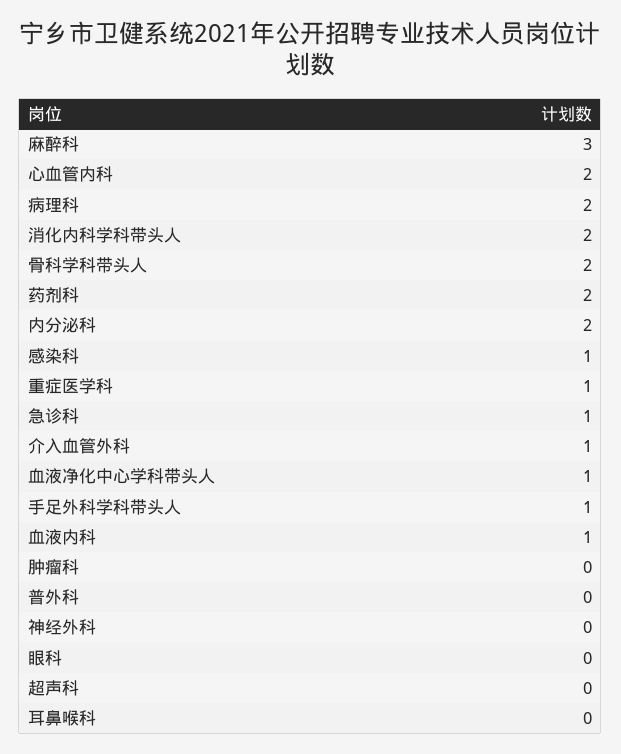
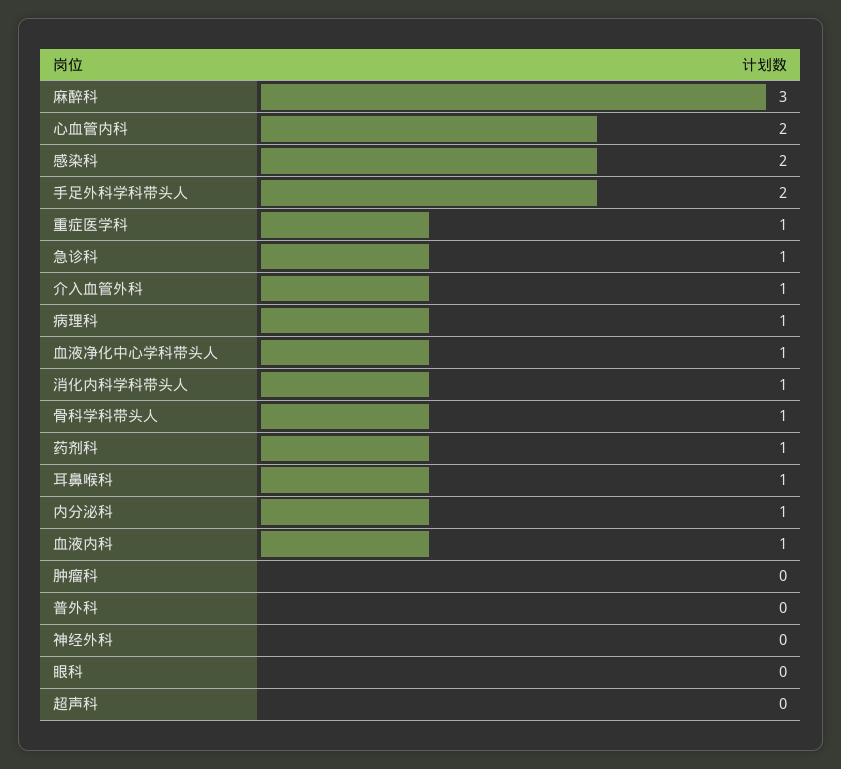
病理科: 2 -> 1
消化内科学科带头人: 2 -> 1
骨科学科带头人: 2 -> 1
药剂科: 2 -> 1
内分泌科: 2 -> 1
感染科: 1 -> 2
手足外科学科带头人: 1 -> 2
耳鼻喉科: 0 -> 1

